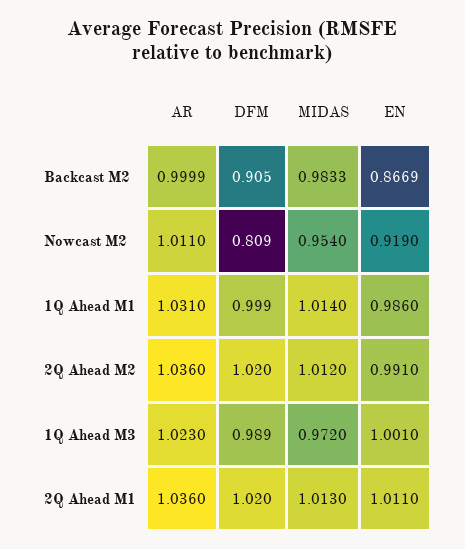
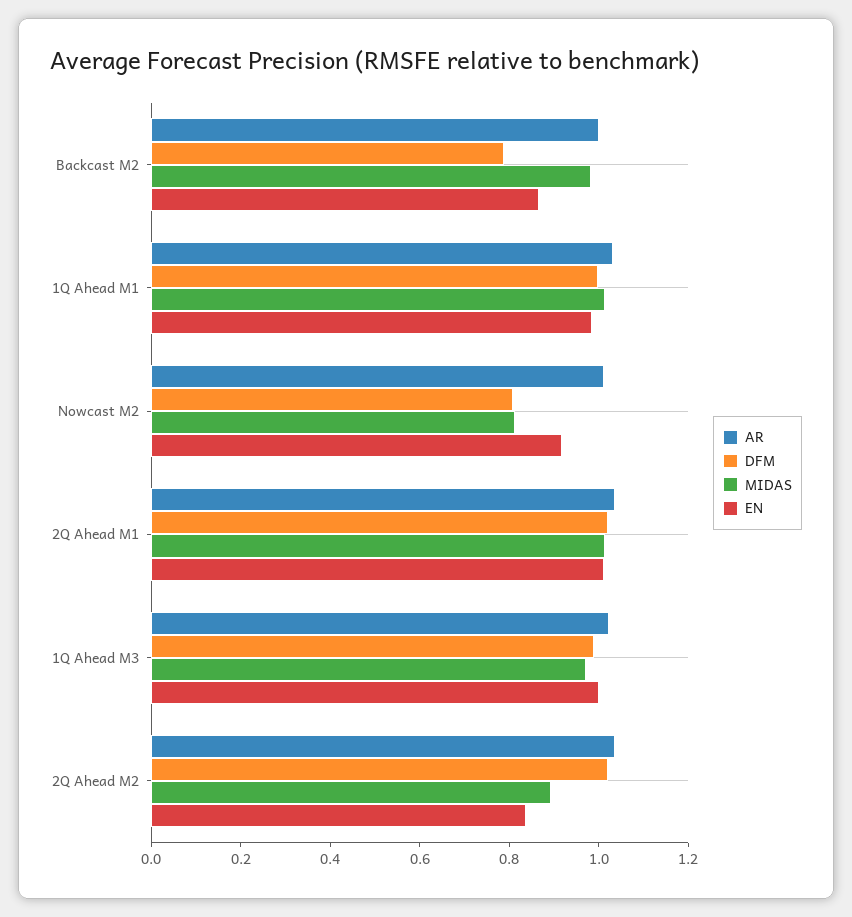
DFM, Backcast M2: 0.905 -> 0.8
MIDAS, Nowcast M2: 0.954 -> 0.8
MIDAS, 2Q Ahead M2: 1.012 -> 0.9
EN, 2Q Ahead M2: 0.991 -> 0.85

